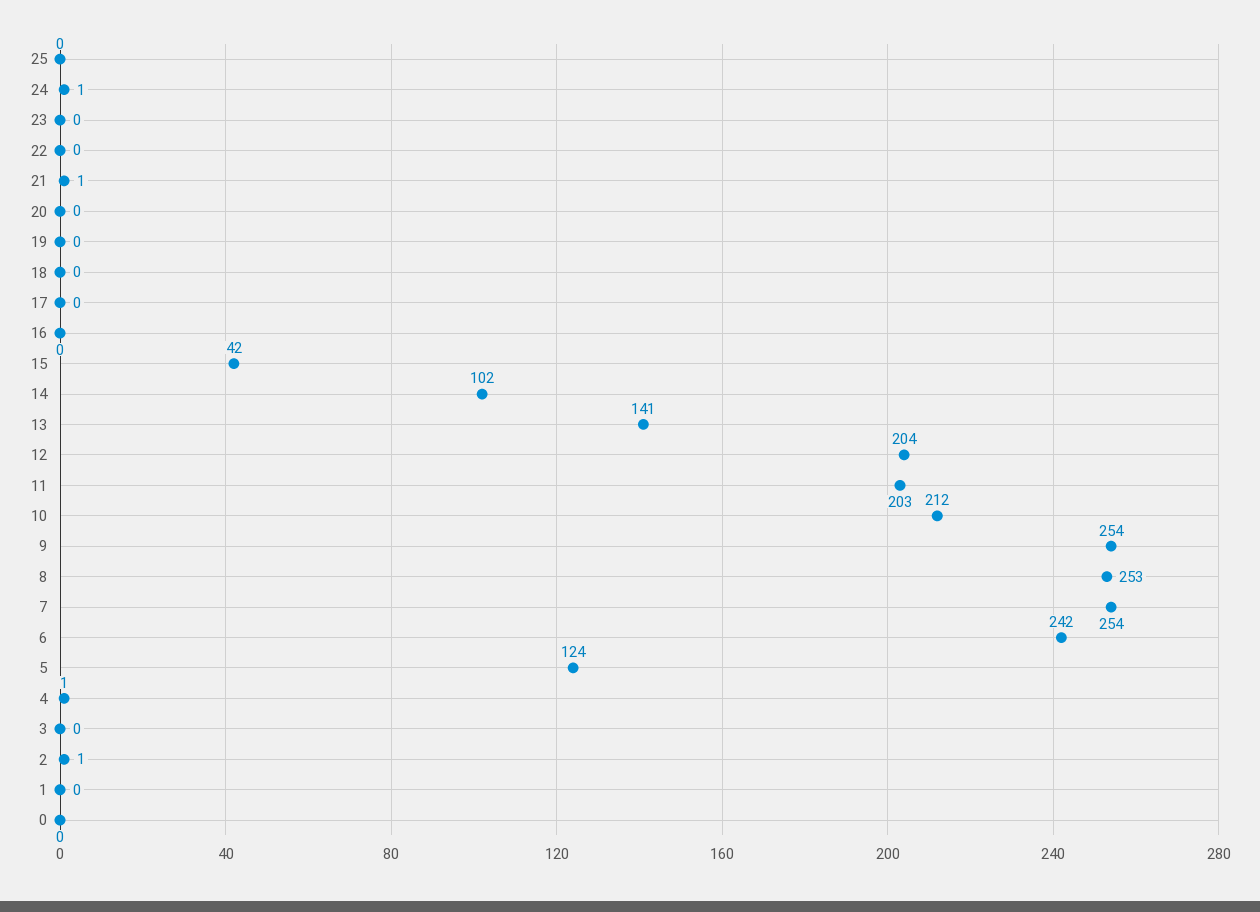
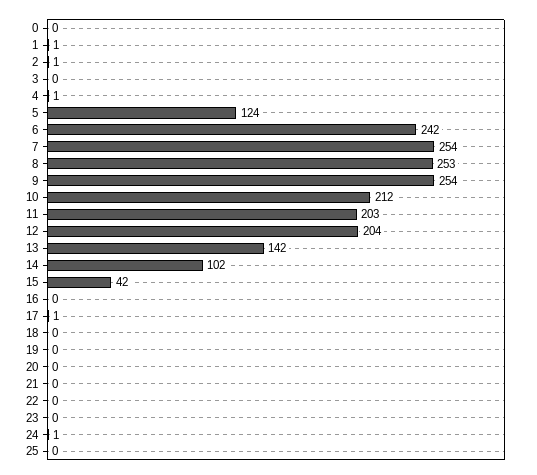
21: 1 -> 0
17: 0 -> 1
13: 141 -> 142
1: 0 -> 1

